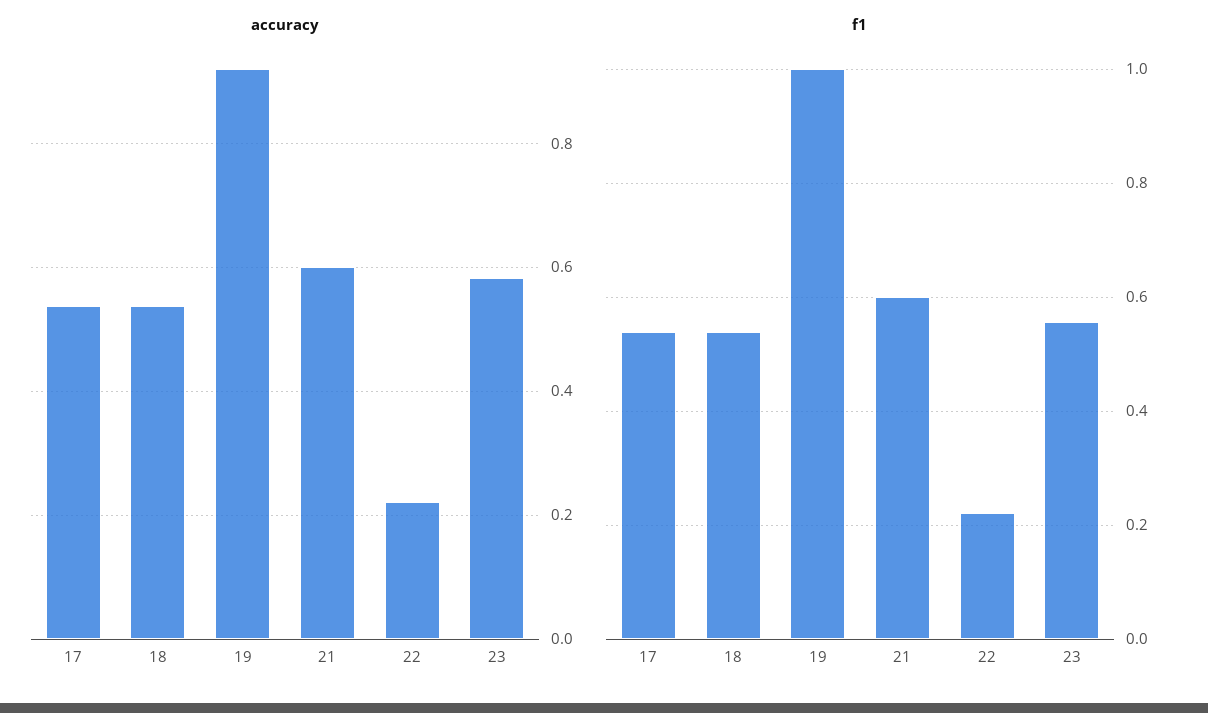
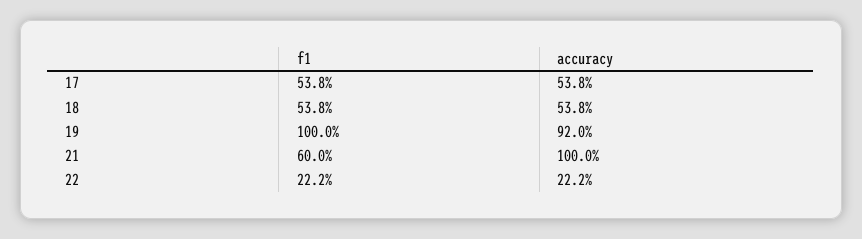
accuracy, 21: 0.6 -> 1
accuracy, 23: 0.58 -> none
f1, 23: 0.56 -> none

